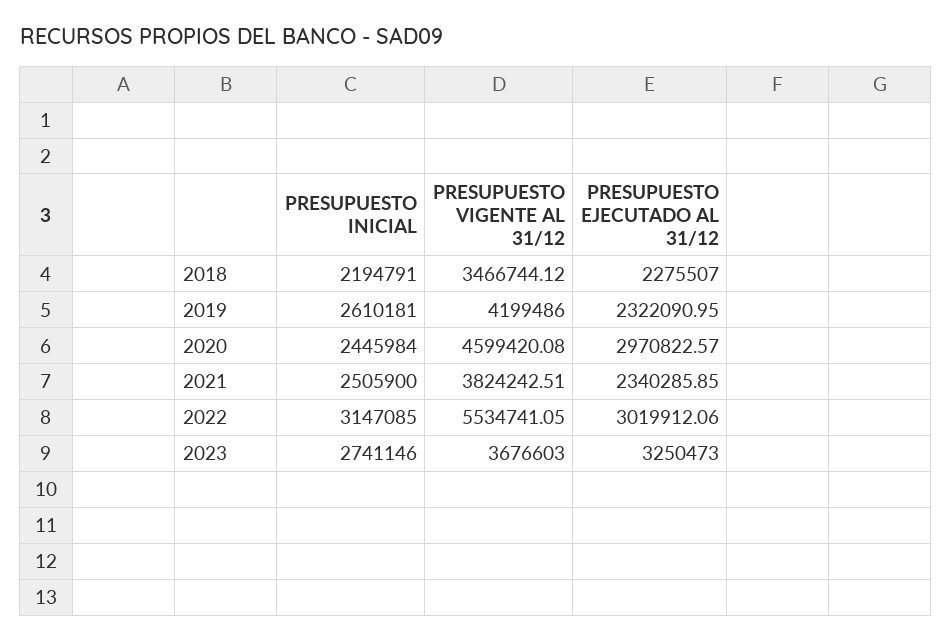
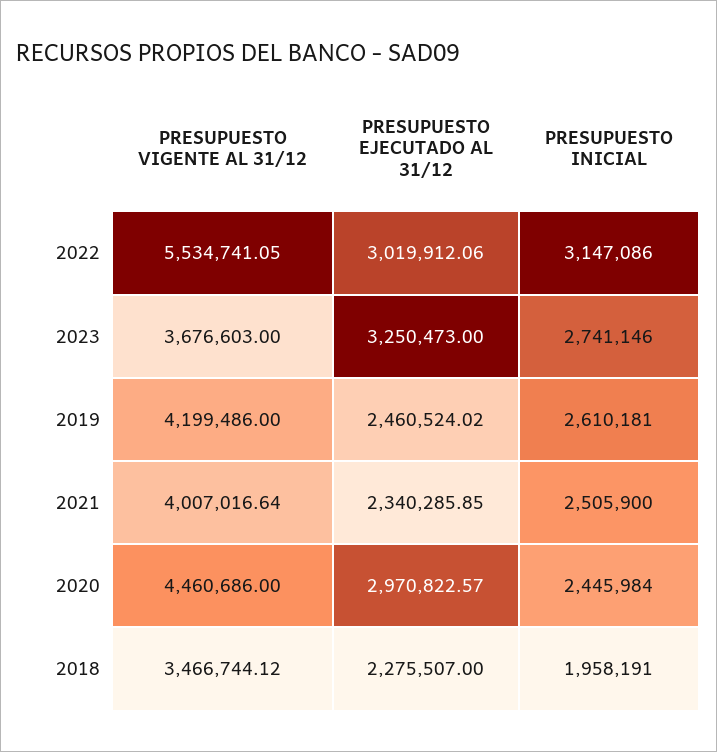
PRESUPUESTO INICIAL, 2018: 2194791 -> 1958191
PRESUPUESTO EJECUTADO AL 31/12, 2019: 2322090.95 -> 2460524.02
PRESUPUESTO VIGENTE AL 31/12, 2020: 4599420.08 -> 4460686
PRESUPUESTO VIGENTE AL 31/12, 2021: 3824242.51 -> 4007016.64
PRESUPUESTO INICIAL, 2022: 3147085 -> 3147086

